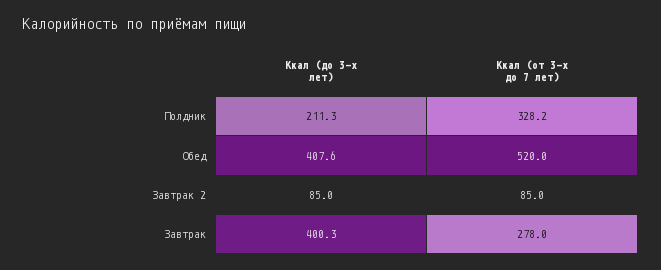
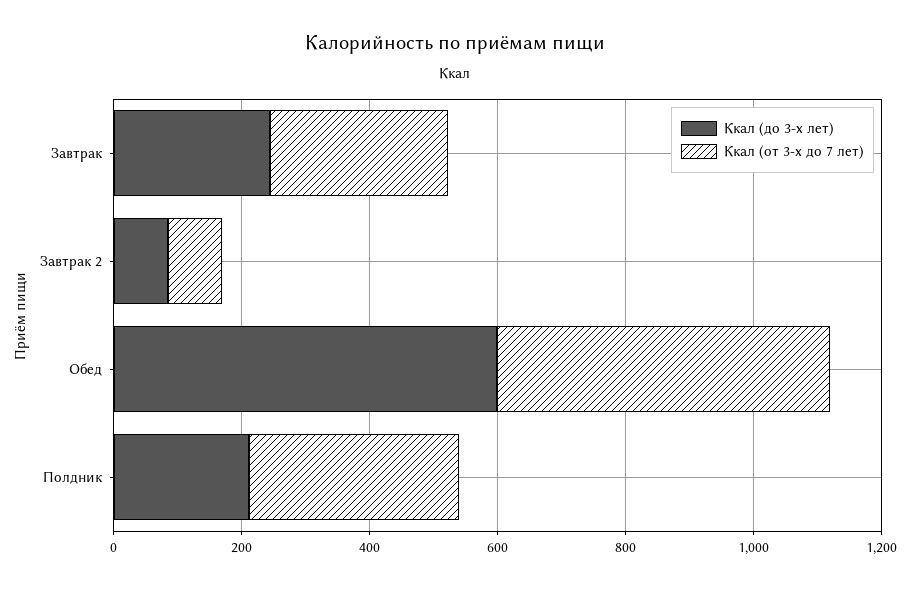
Ккал (до 3-х лет), Обед: 407.6 -> 600
Ккал (до 3-х лет), Завтрак: 400.3 -> 250

